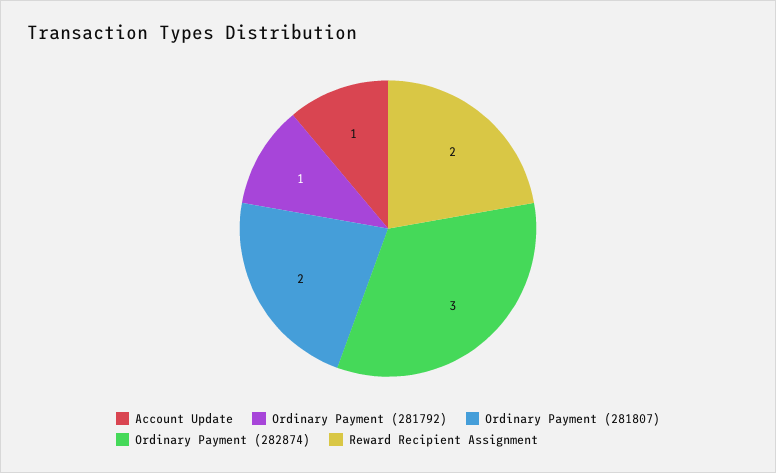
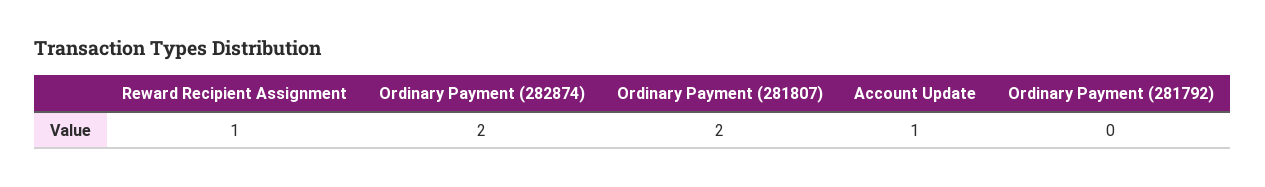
Ordinary Payment (281792): 1 -> 0
Ordinary Payment (282874): 3 -> 2
Reward Recipient Assignment: 2 -> 1

